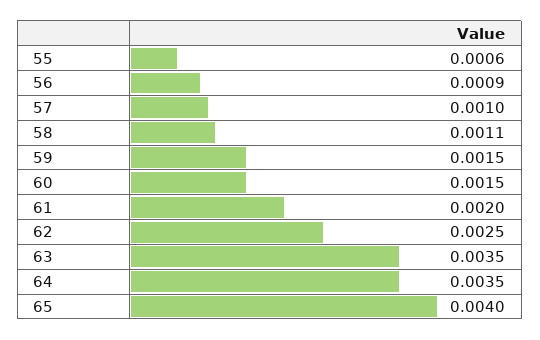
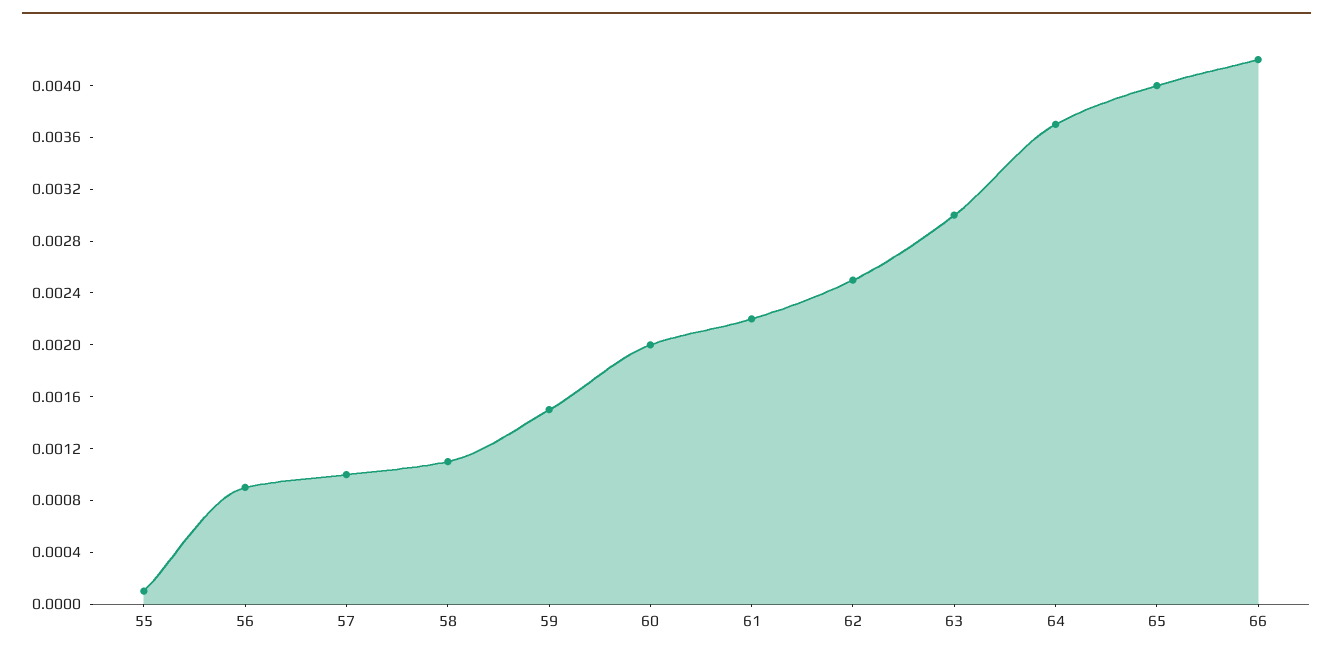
55: 0.0006 -> 0.0001
60: 0.0015 -> 0.002
61: 0.002 -> 0.0022
63: 0.0035 -> 0.003
64: 0.0035 -> 0.0037
66: none -> 0.0042

